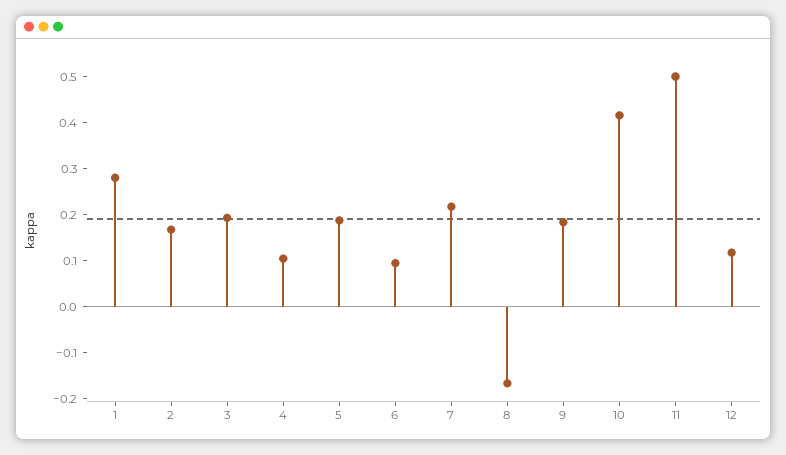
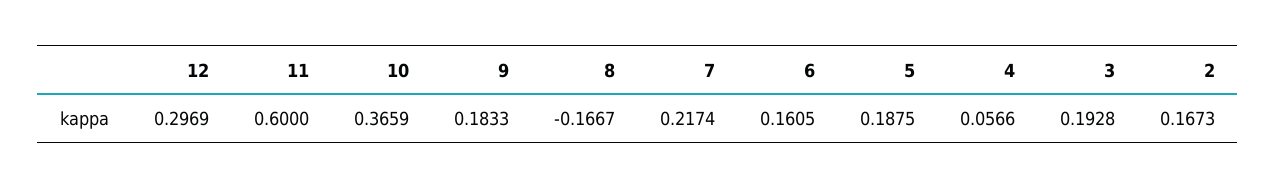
1: 0.28 -> none
4: 0.1 -> 0.0566
6: 0.1 -> 0.1605
10: 0.42 -> 0.3659
11: 0.5 -> 0.6
12: 0.12 -> 0.2969

